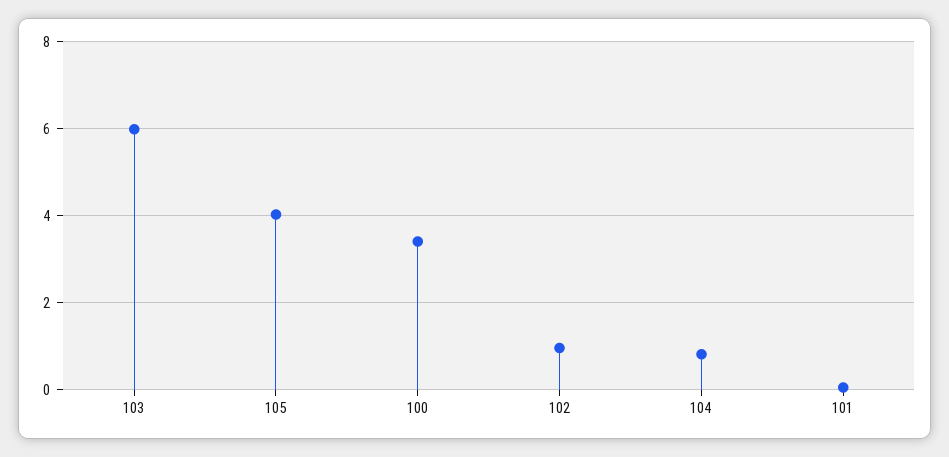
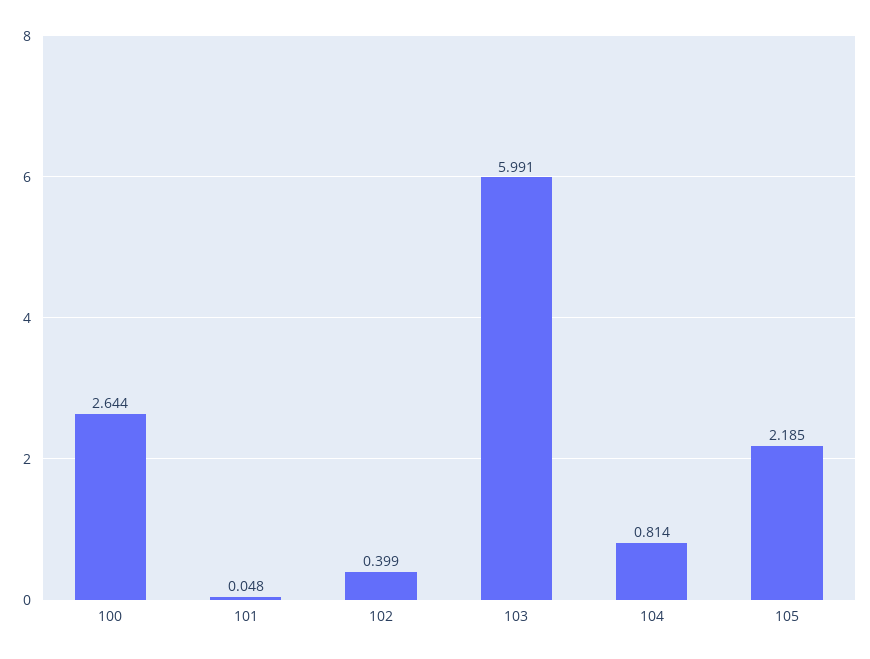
105: 4 -> 2.185
100: 3.4 -> 2.644
102: 1 -> 0.399

